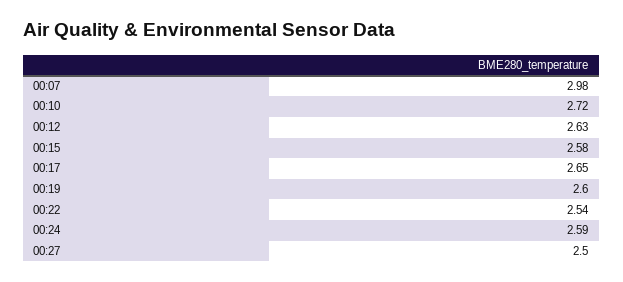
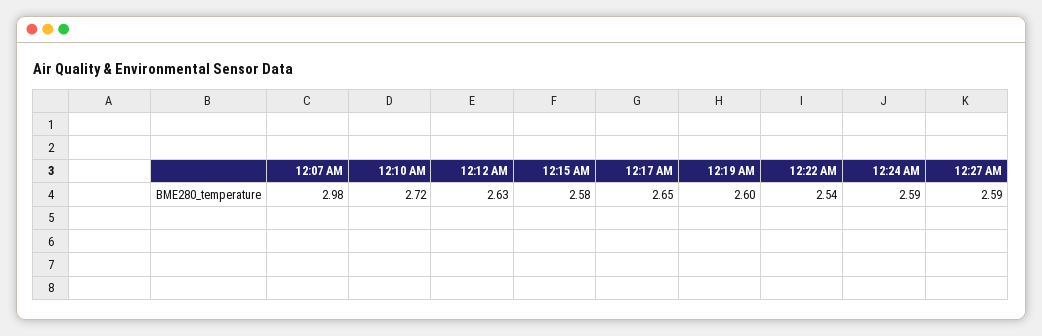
00:27: 2.5 -> 2.59

